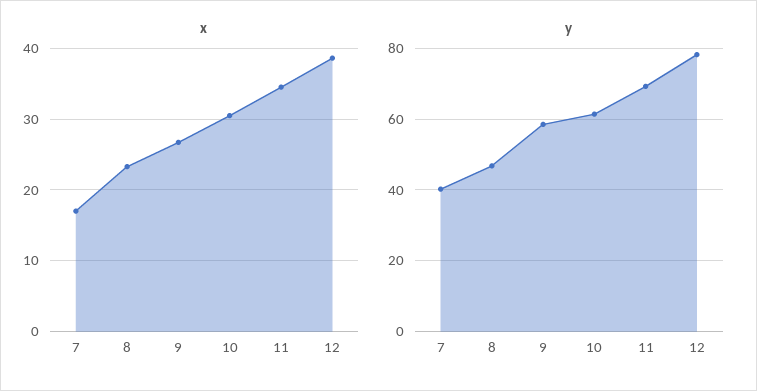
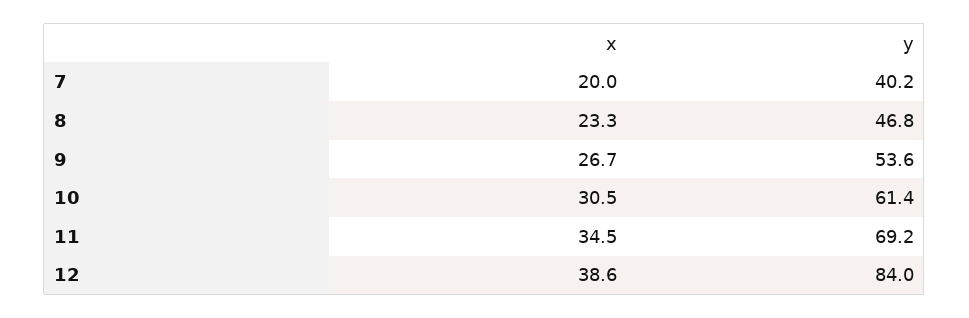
x, 7: 17 -> 20
y, 9: 58 -> 53.6
y, 12: 78 -> 84

